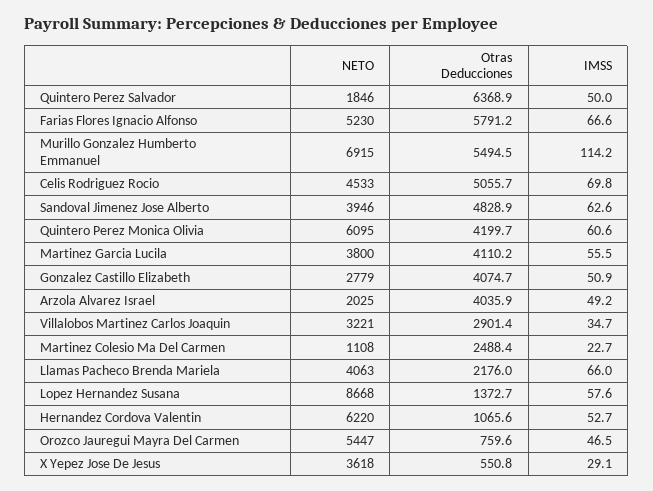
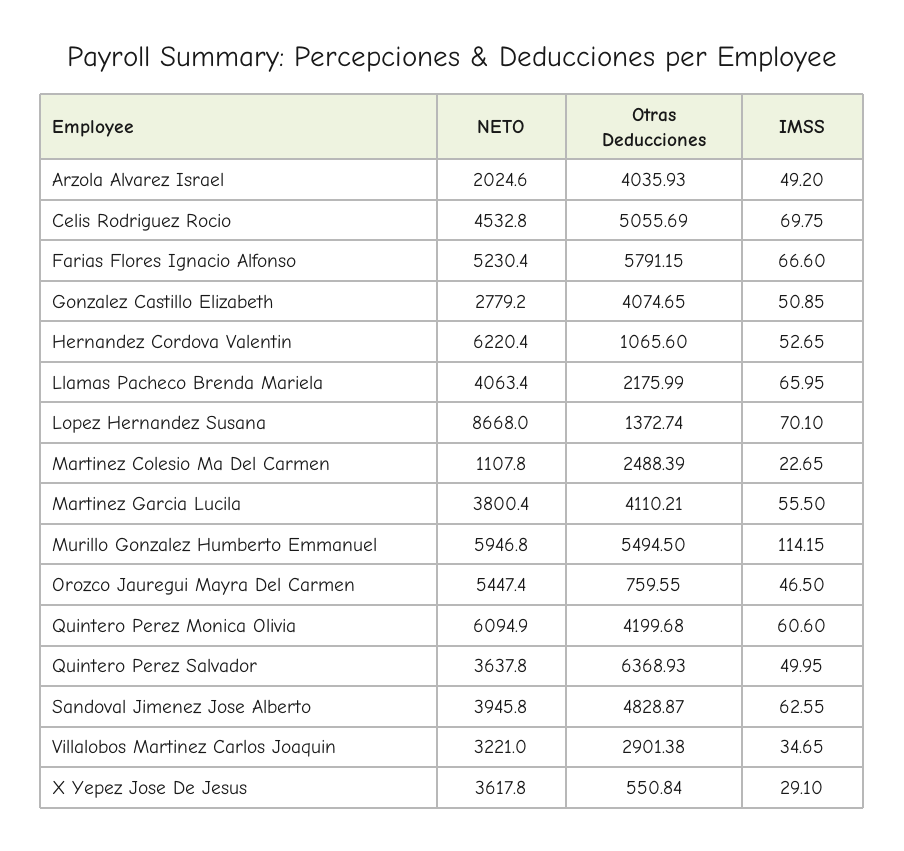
NETO, Quintero Perez Salvador: 1846 -> 3637.8
NETO, Murillo Gonzalez Humberto Emmanuel: 6915 -> 5946.8
IMSS, Lopez Hernandez Susana: 57.6 -> 70.1

